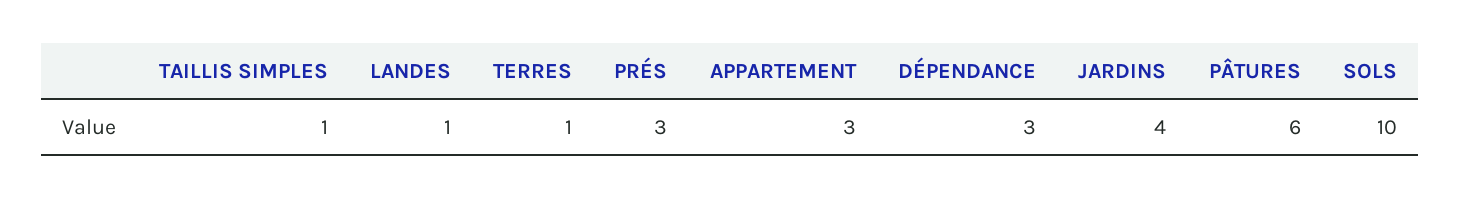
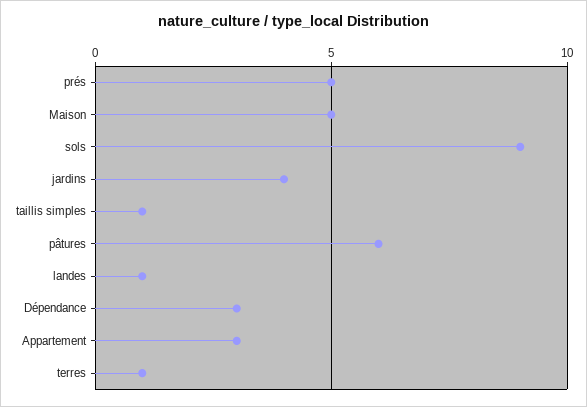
PRÉS: 3 -> 5
SOLS: 10 -> 9
Maison: none -> 5

